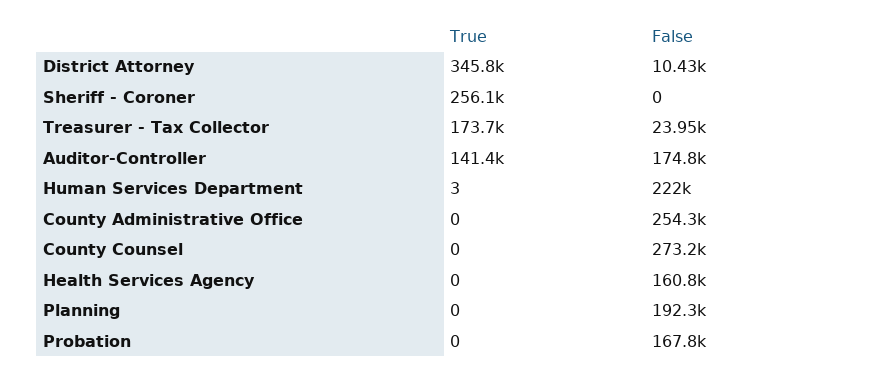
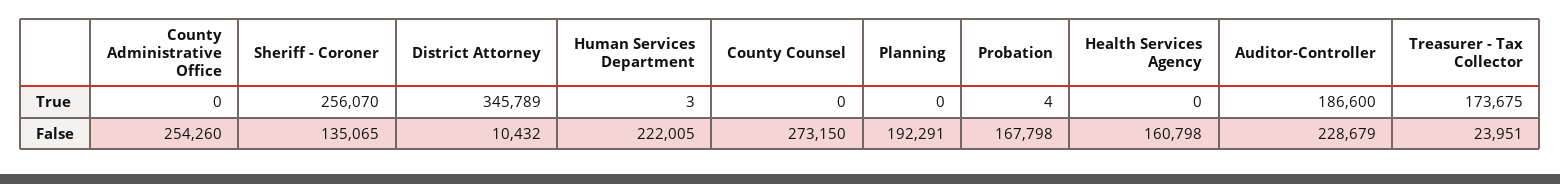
False, Sheriff - Coroner: 0 -> 135065
True, Auditor-Controller: 141400 -> 186600
False, Auditor-Controller: 174800 -> 228679
True, Probation: 0 -> 4

